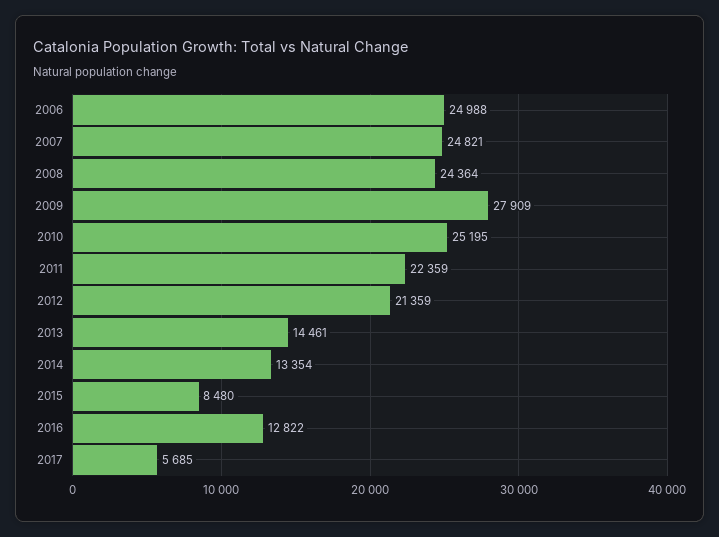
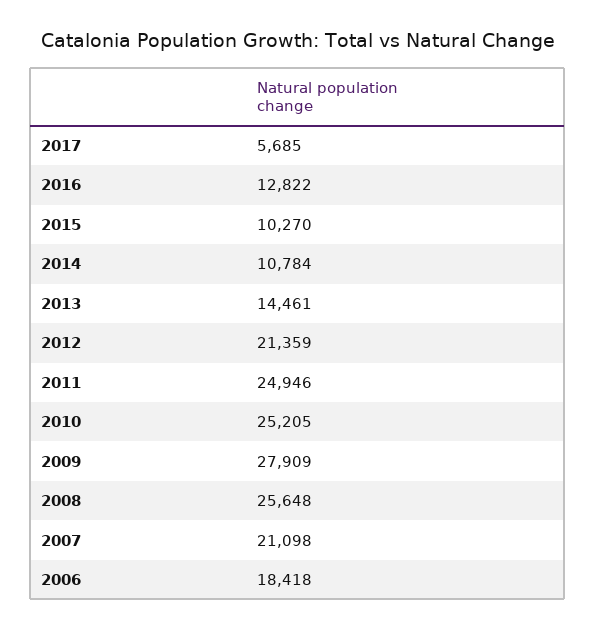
2006: 24988 -> 18418
2007: 24821 -> 21098
2008: 24364 -> 25648
2010: 25195 -> 25205
2011: 22359 -> 24946
2014: 13354 -> 10784
2015: 8480 -> 10270

